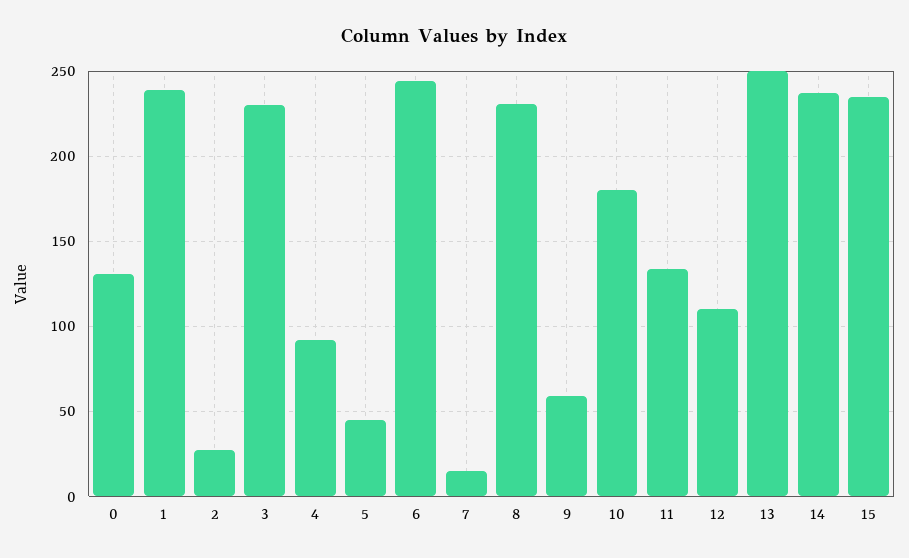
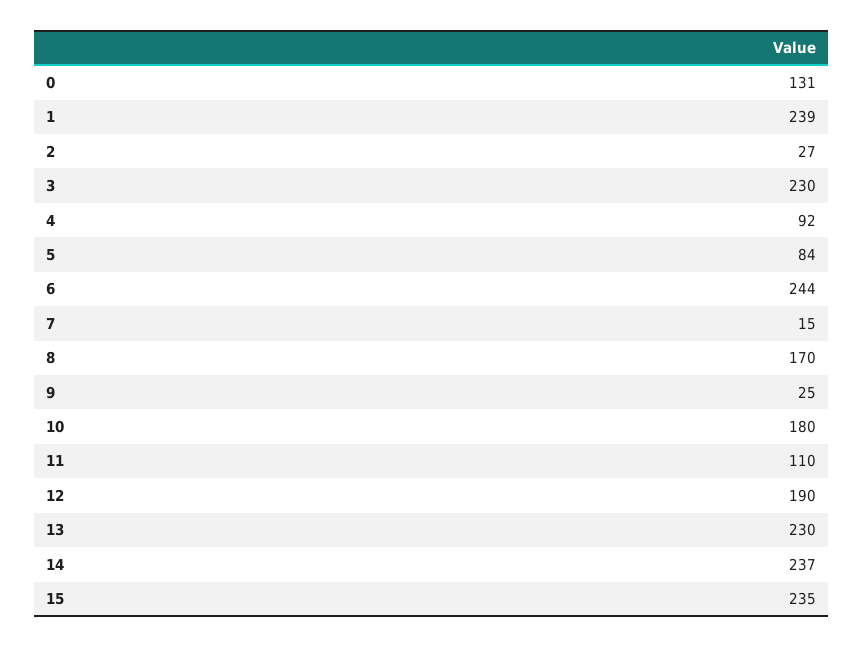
5: 45 -> 84
8: 230 -> 170
9: 60 -> 25
11: 135 -> 110
12: 110 -> 190
13: 250 -> 230

